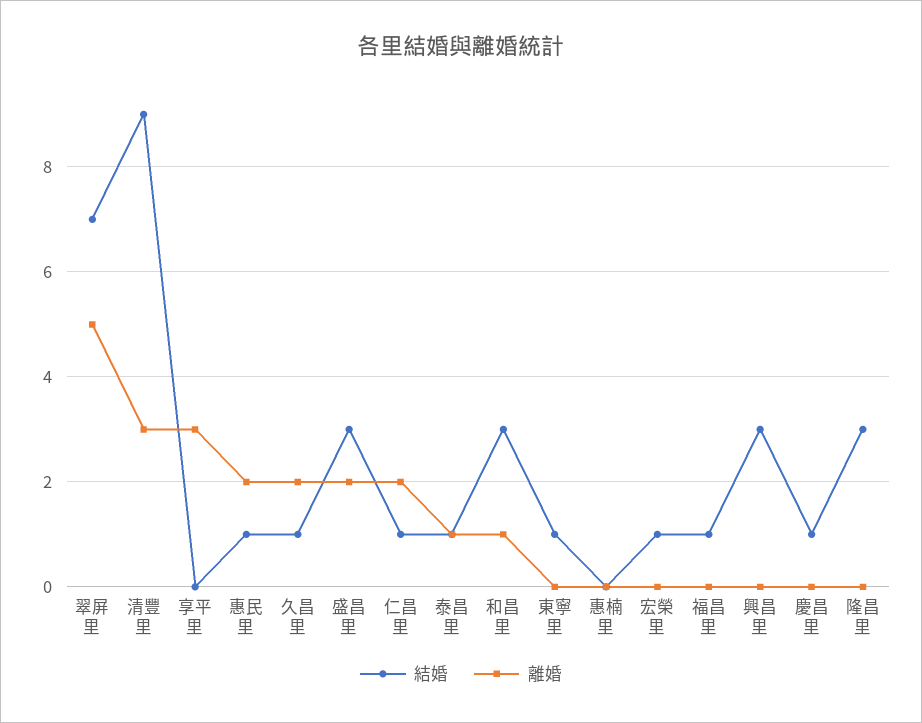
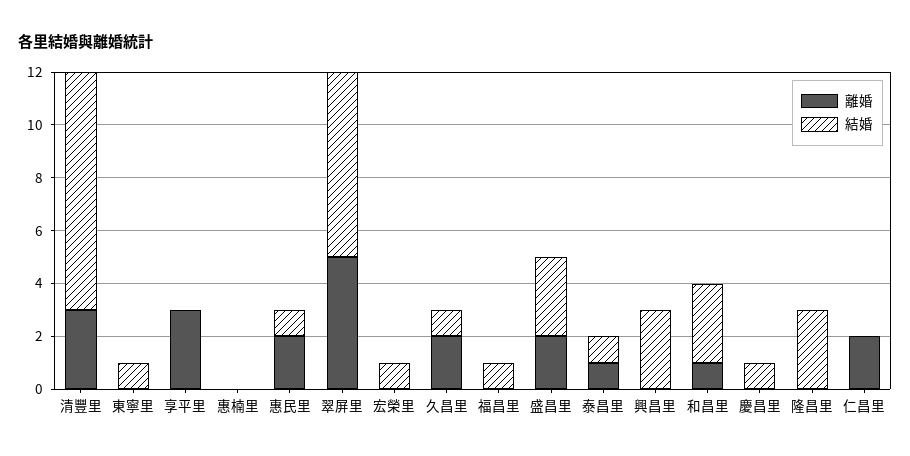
結婚, 仁昌里: 1 -> 0

